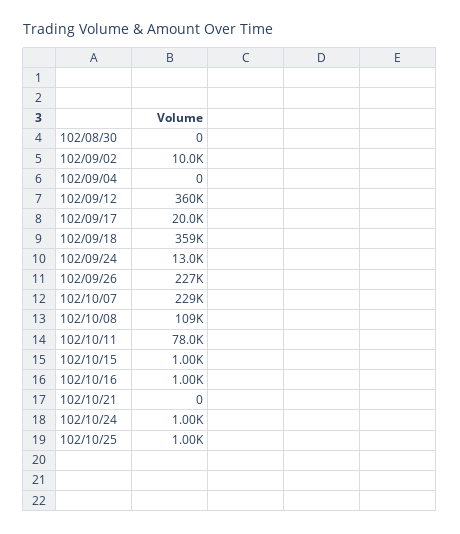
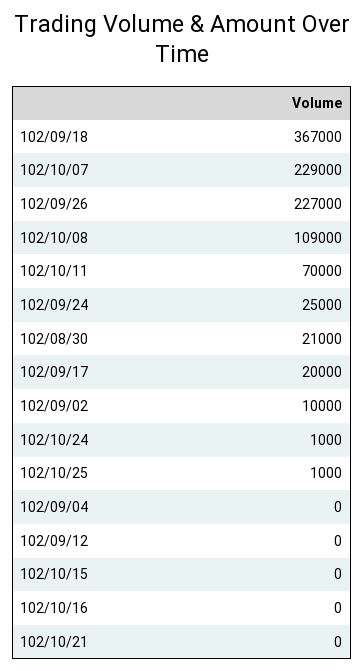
102/08/30: 0 -> 21000
102/09/12: 360000 -> 0
102/09/18: 359000 -> 367000
102/09/24: 13000 -> 25000
102/10/11: 78000 -> 70000
102/10/15: 1000 -> 0
102/10/16: 1000 -> 0

